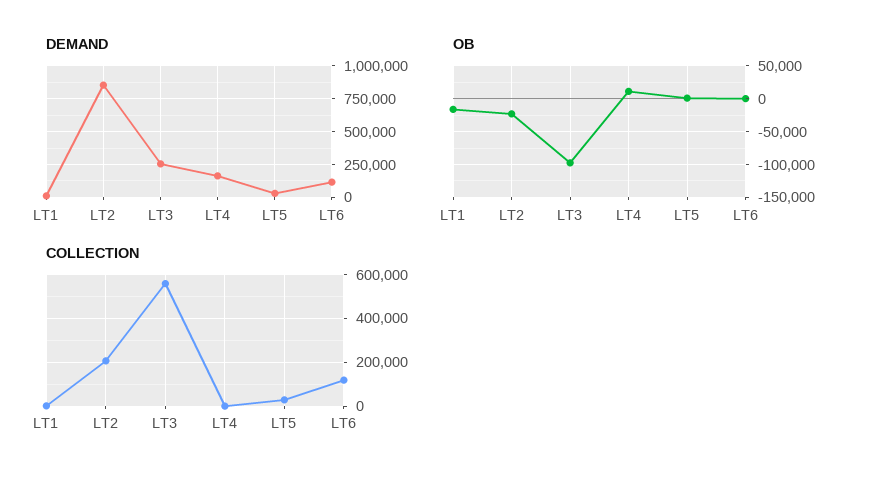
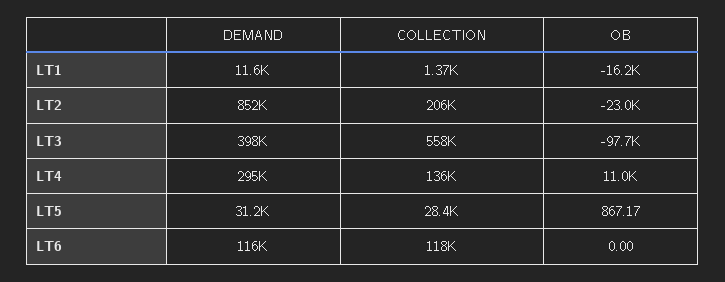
DEMAND, LT3: 250000 -> 398000
DEMAND, LT4: 150000 -> 295000
COLLECTION, LT4: 0 -> 136000

